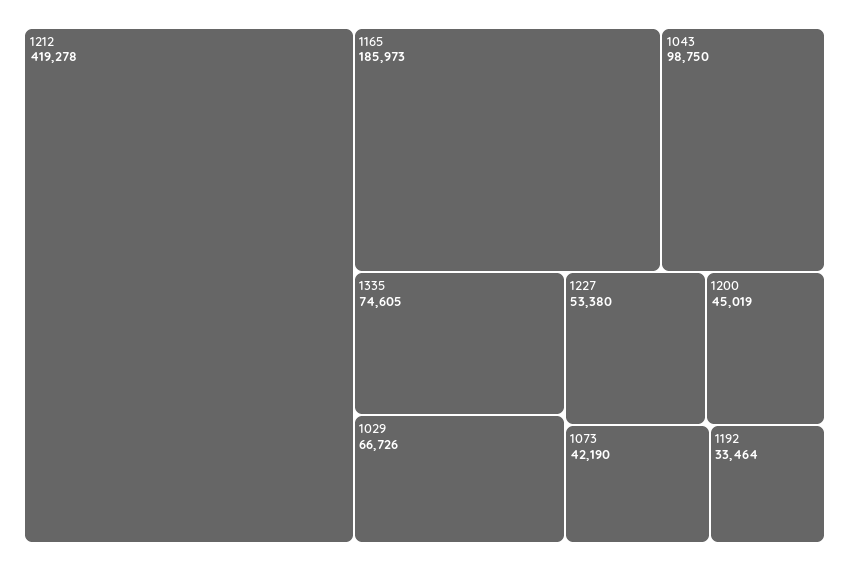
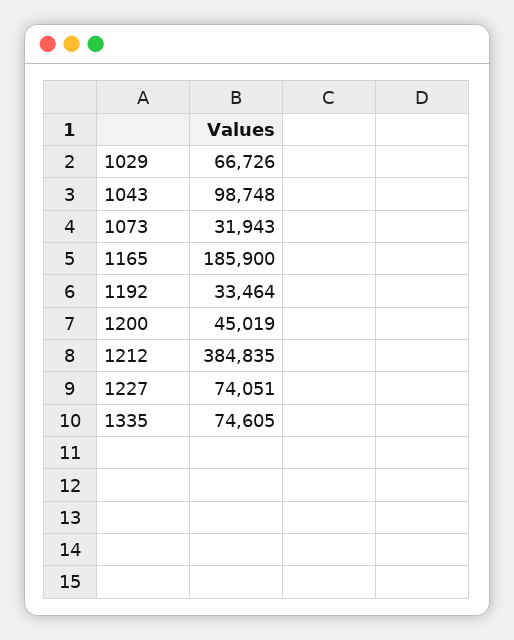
1212: 419278 -> 384835
1165: 185973 -> 185900
1043: 98750 -> 98748
1227: 53380 -> 74051
1073: 42190 -> 31943

